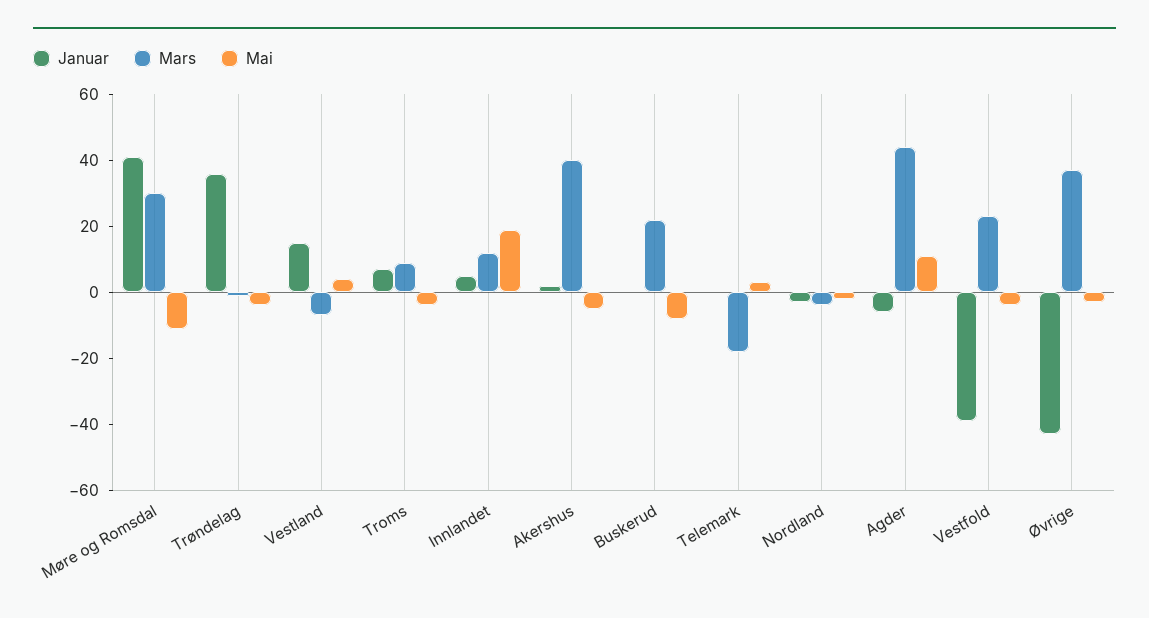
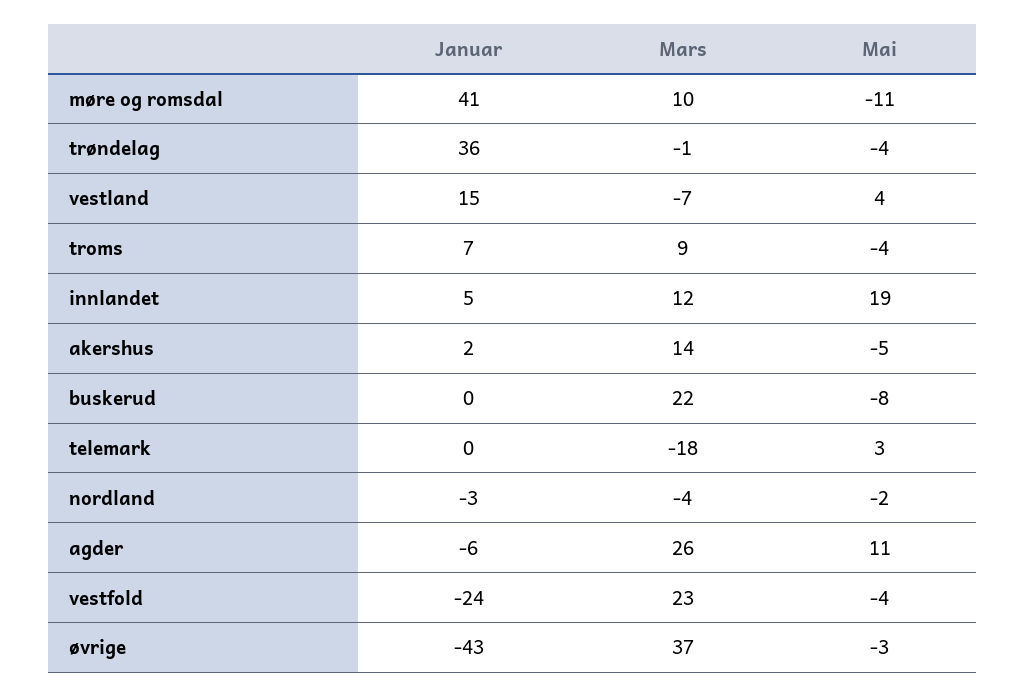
Mars, Møre og Romsdal: 30 -> 10
Mars, Akershus: 40 -> 14
Mars, Agder: 45 -> 26
Januar, Vestfold: -40 -> -24

